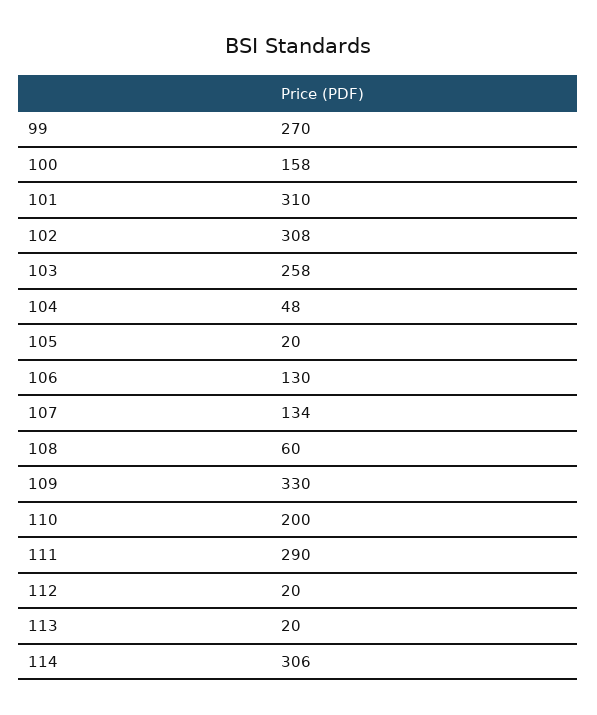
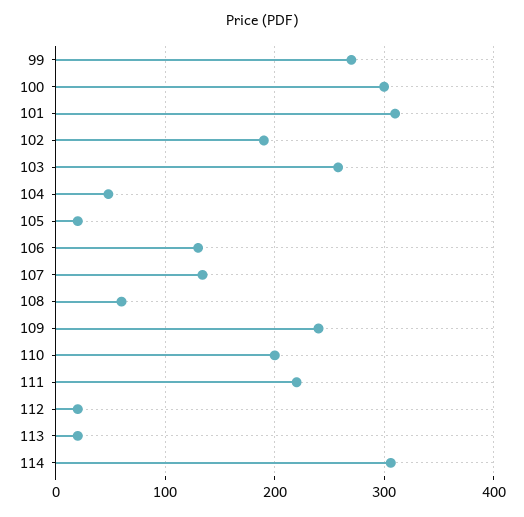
100: 158 -> 300
102: 308 -> 190
109: 330 -> 240
111: 290 -> 220

